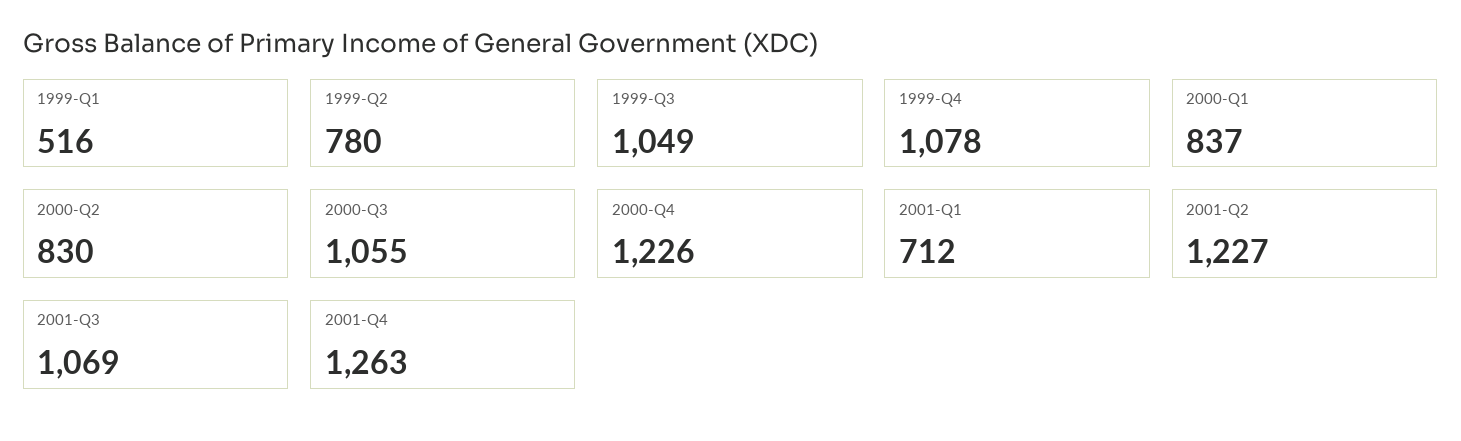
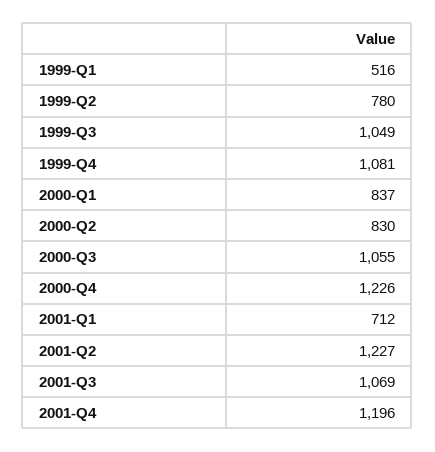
1999-Q4: 1078 -> 1081
2001-Q4: 1263 -> 1196

